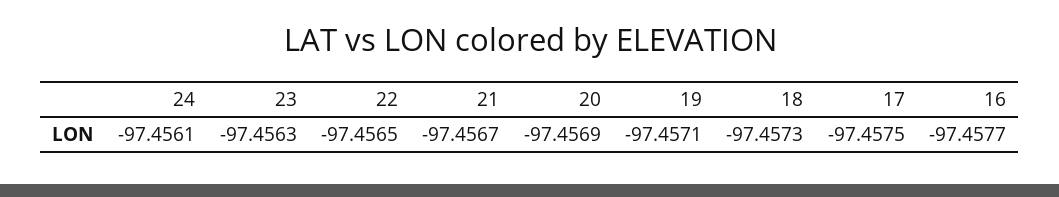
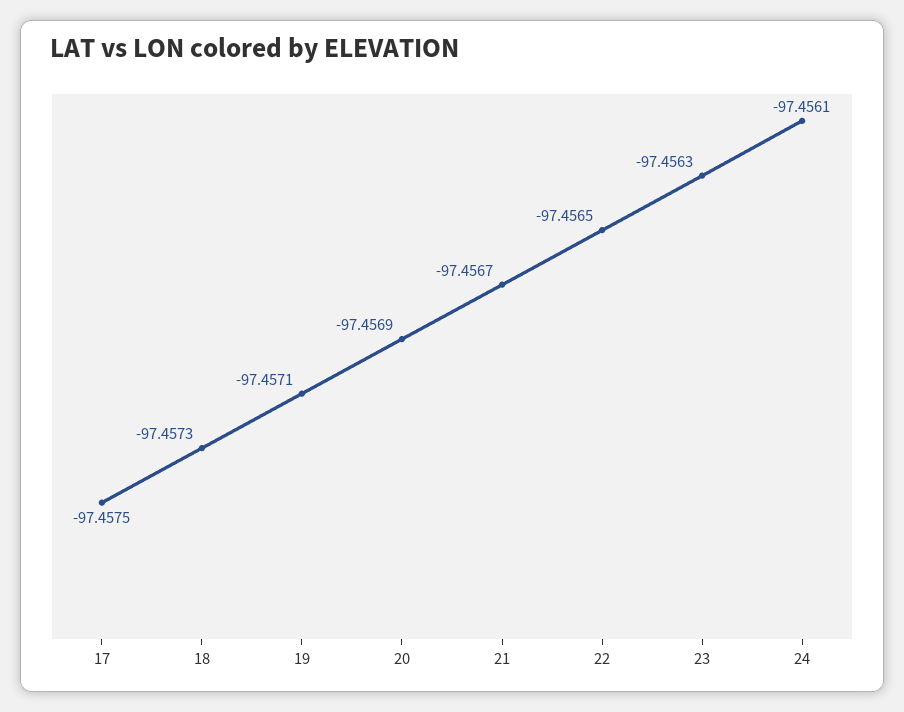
16: -97.4577 -> none

